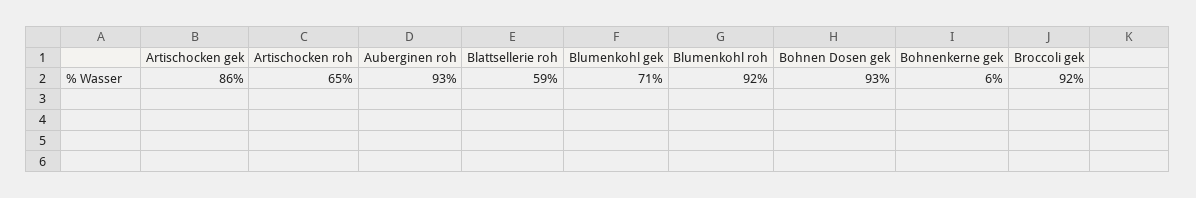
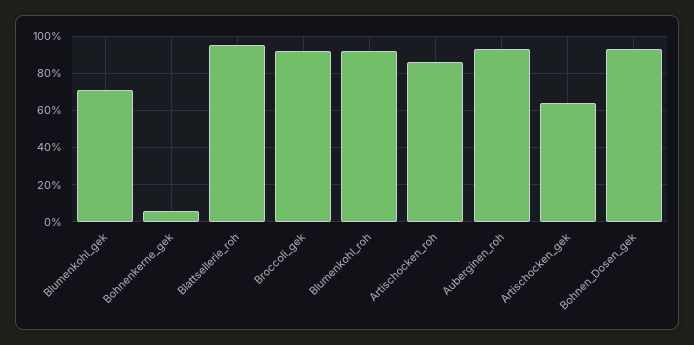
Artischocken gek: 86 -> 65
Artischocken roh: 65 -> 85
Blattsellerie roh: 59 -> 95

